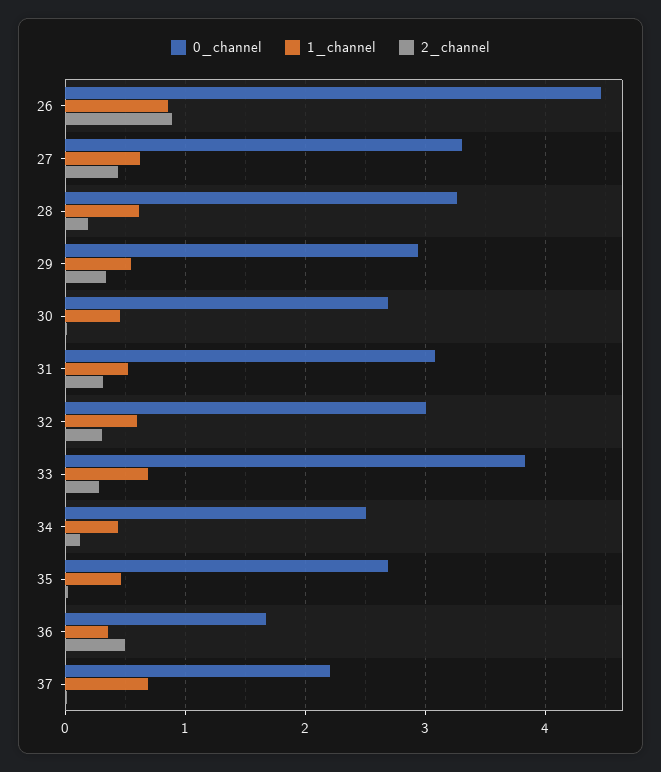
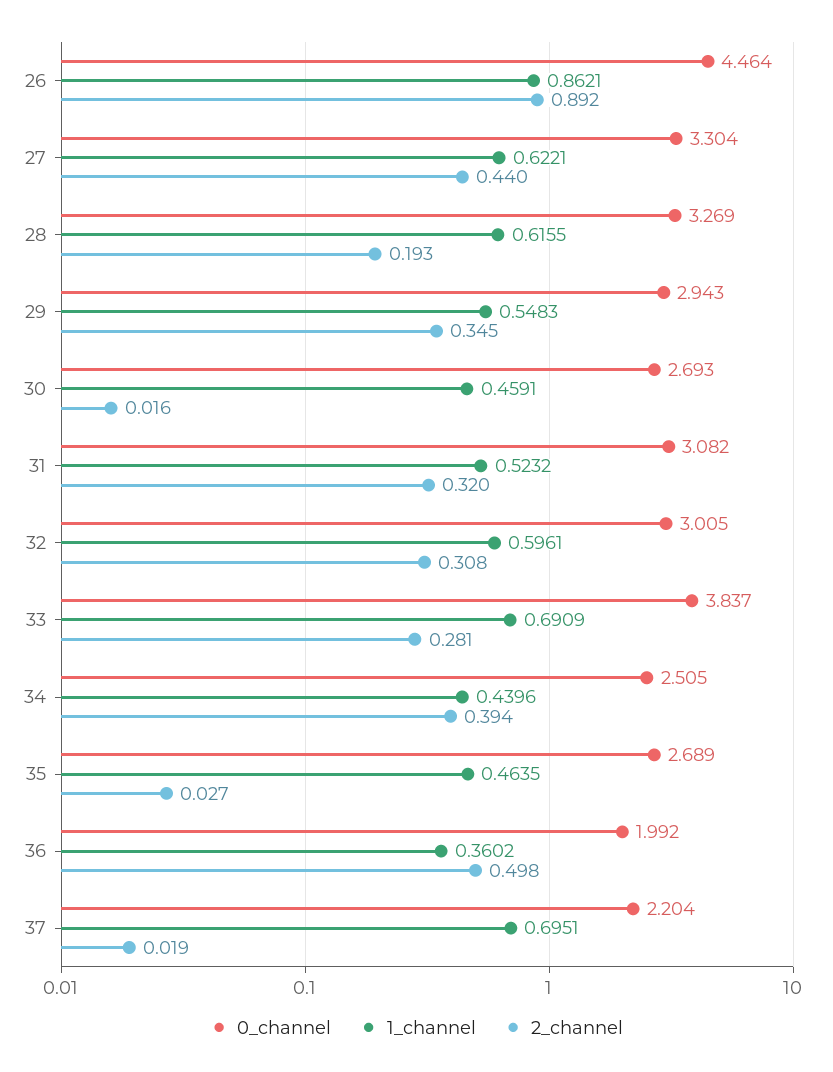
2_channel, 34: 0.1 -> 0.394
0_channel, 36: 1.7 -> 1.992

